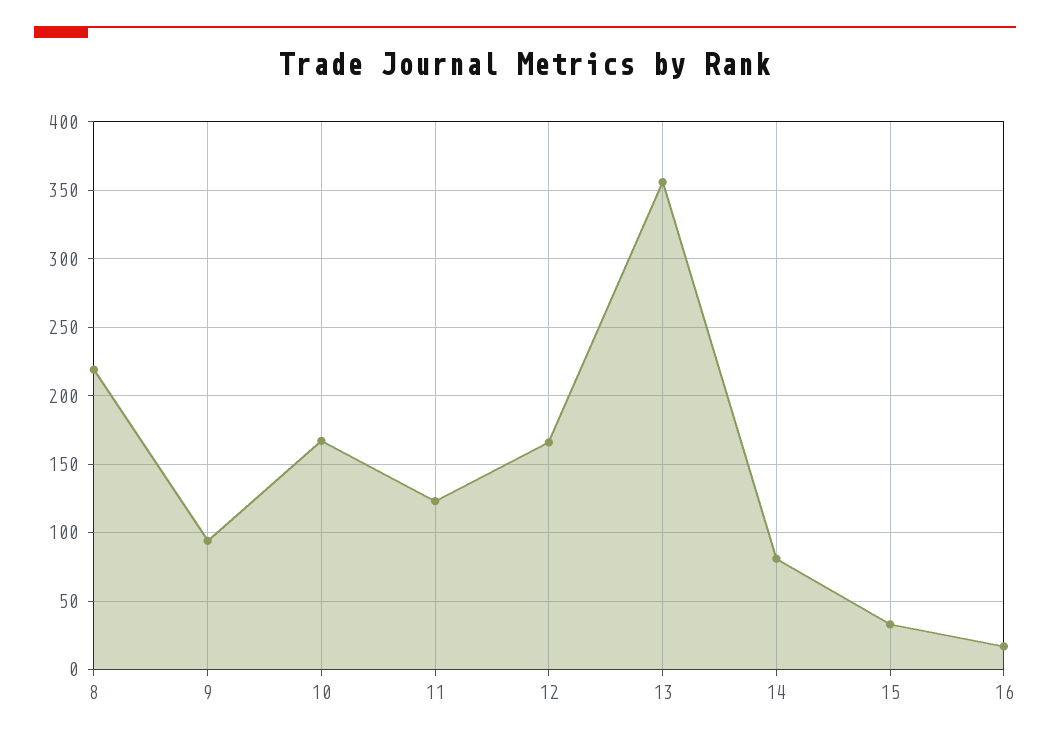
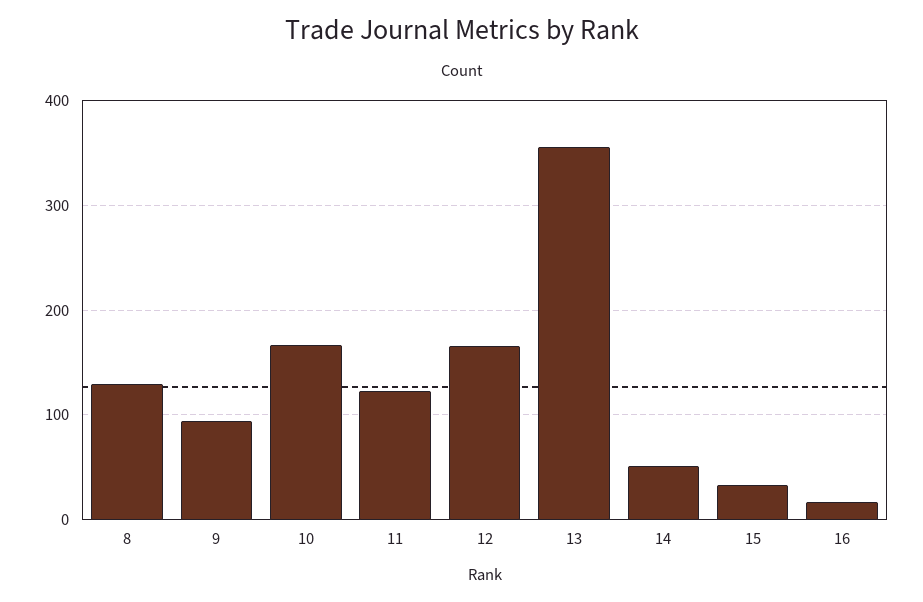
8: 220 -> 130
14: 80 -> 50

